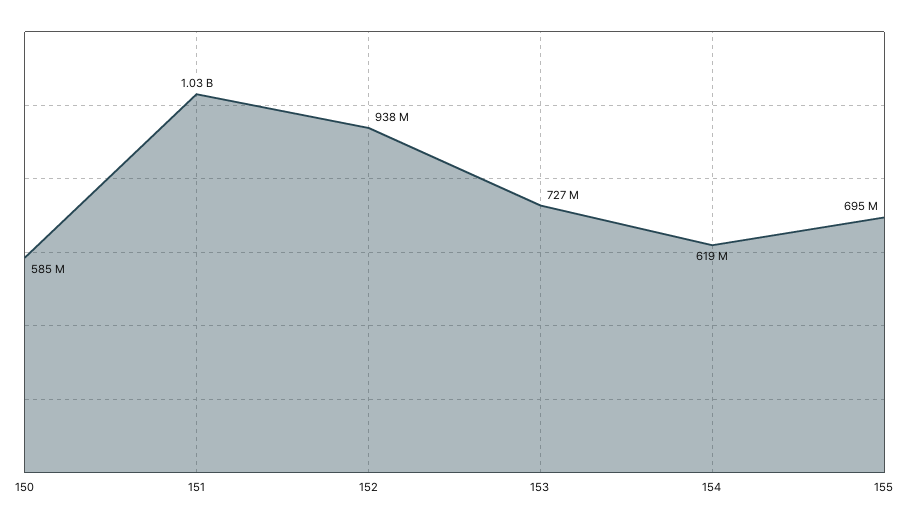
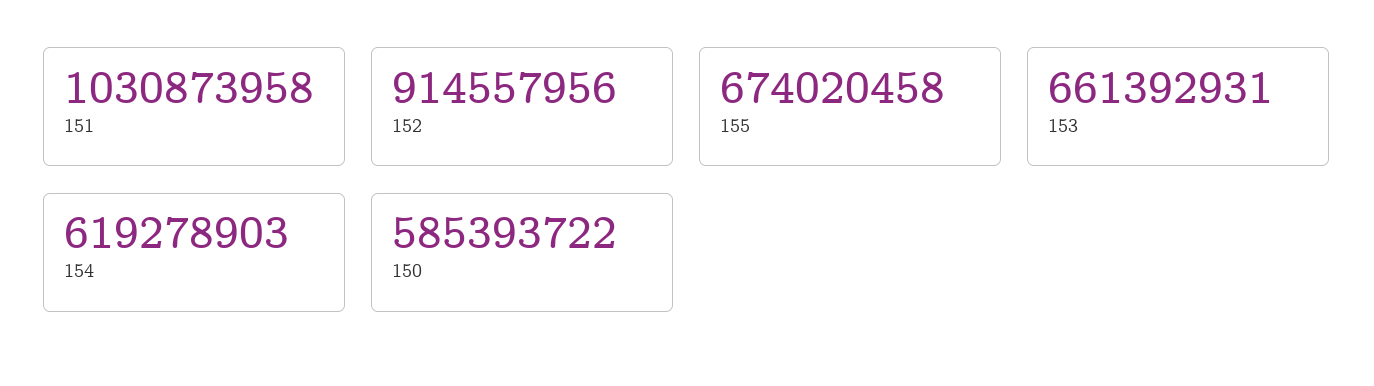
152: 938000000 -> 914557956
153: 727000000 -> 661392931
155: 695000000 -> 674020458

